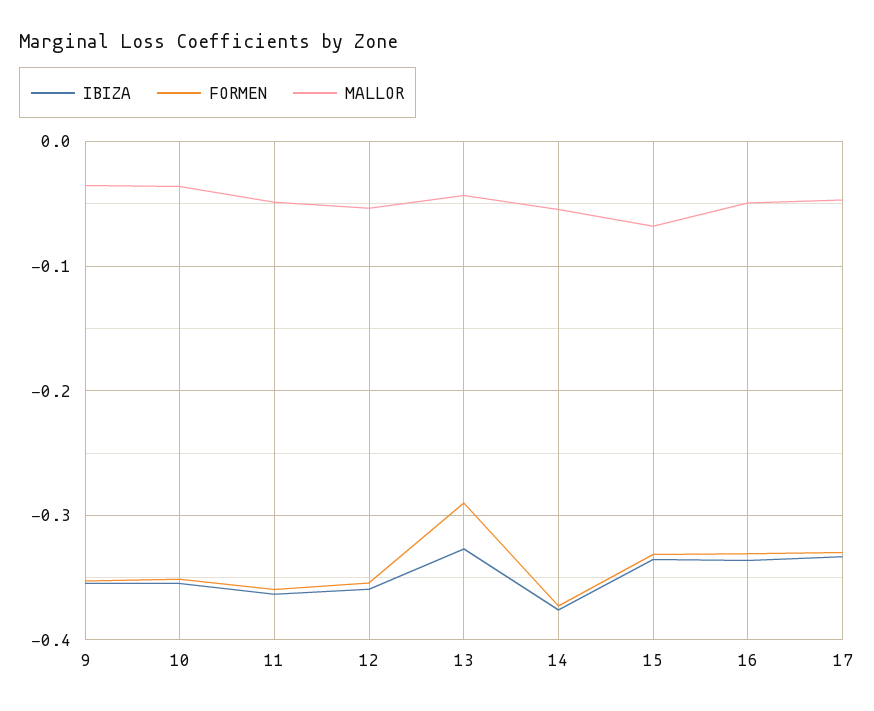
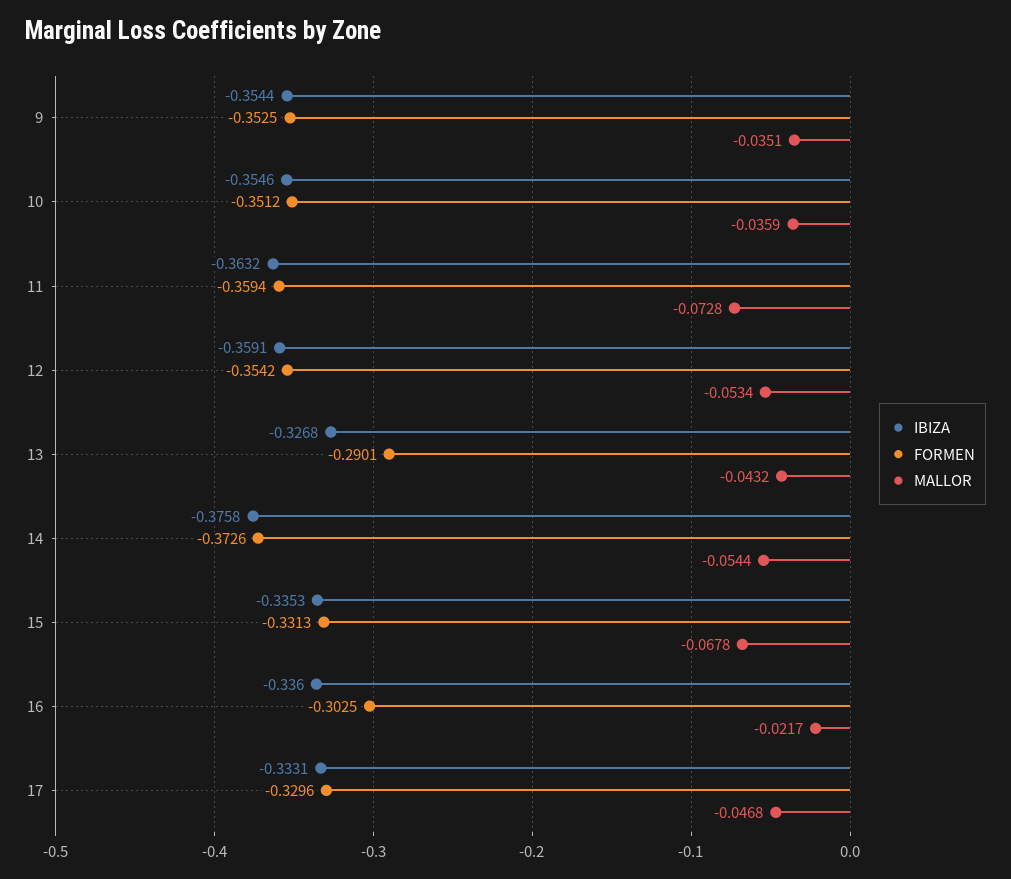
MALLOR, 11: -0.05 -> -0.0728
FORMEN, 16: -0.33 -> -0.3025
MALLOR, 16: -0.05 -> -0.0217

